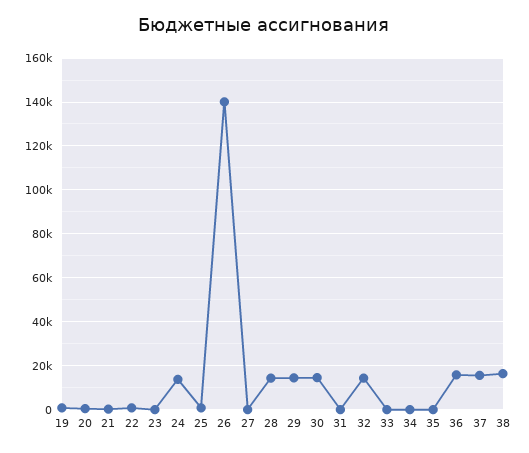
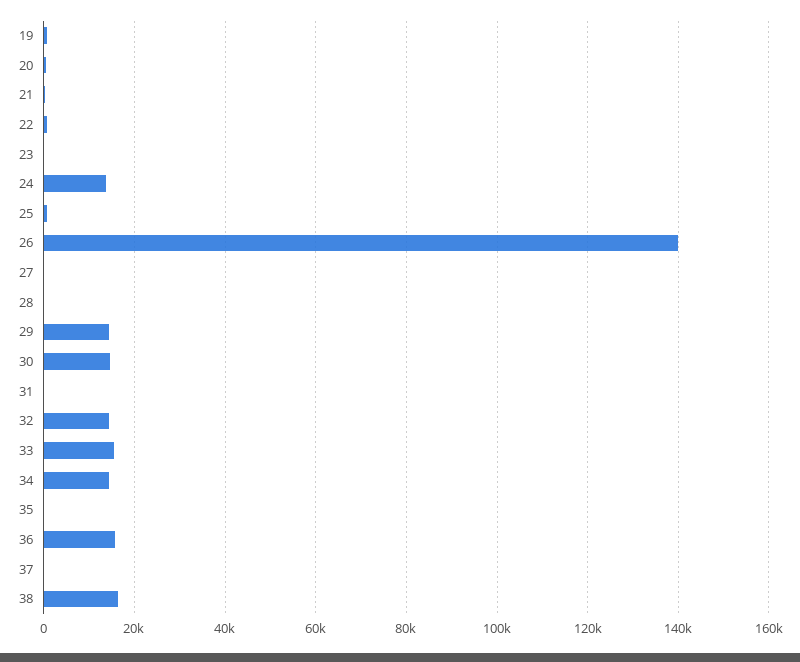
28: 15000 -> 0
33: 0 -> 16000
34: 0 -> 14000
37: 15000 -> 0

